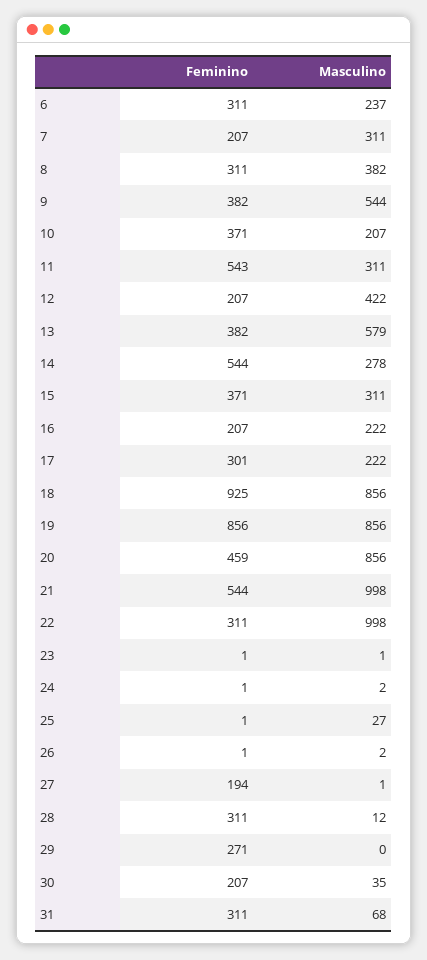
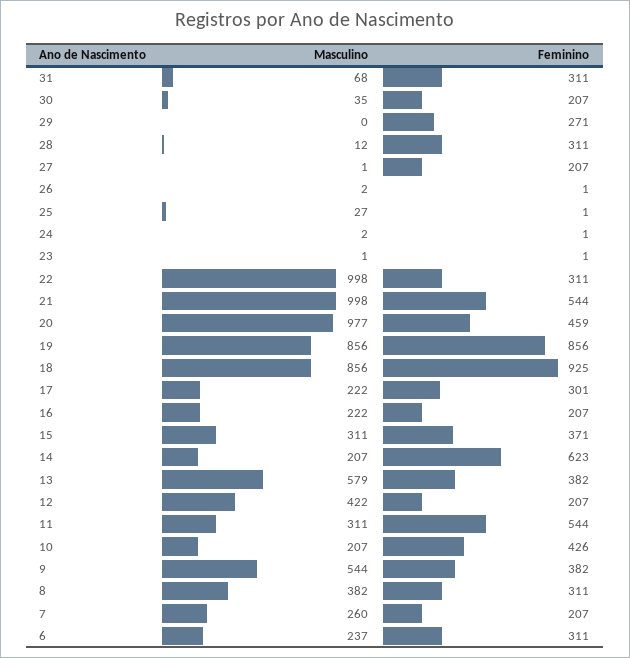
Masculino, 7: 311 -> 260
Feminino, 10: 371 -> 426
Feminino, 11: 543 -> 544
Feminino, 14: 544 -> 623
Masculino, 14: 278 -> 207
Masculino, 20: 856 -> 977
Feminino, 27: 194 -> 207

